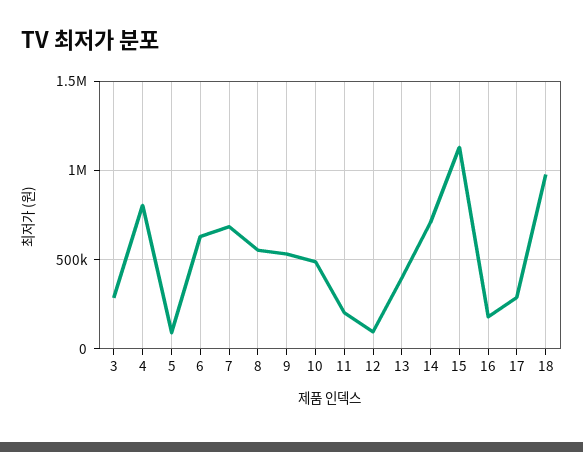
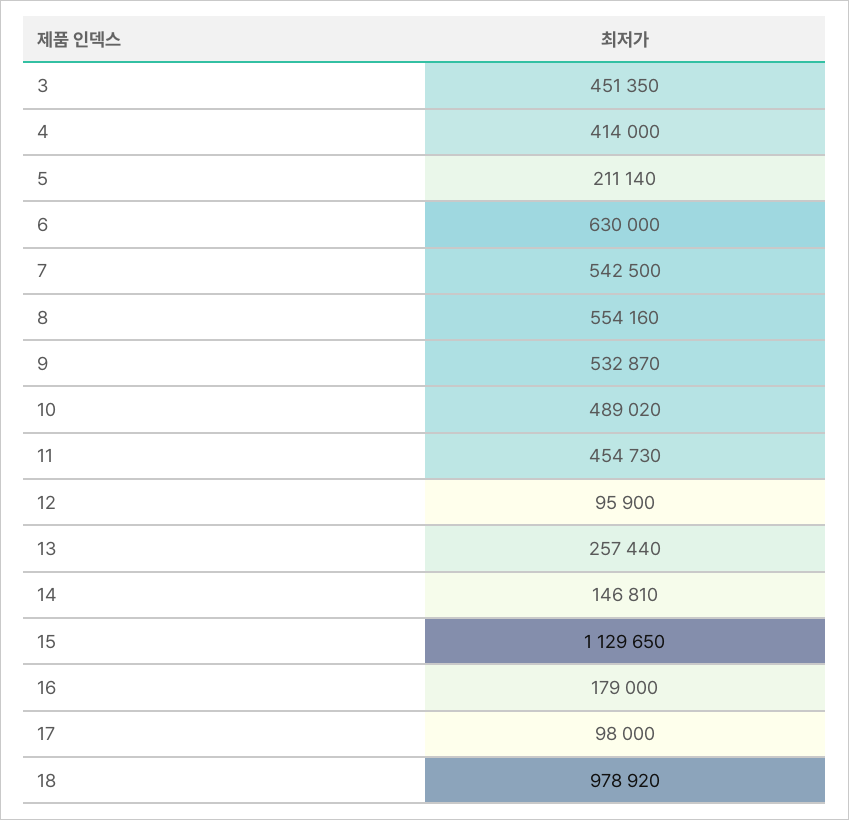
3: 300000 -> 451350
4: 800000 -> 414000
5: 100000 -> 211140
7: 700000 -> 542500
11: 200000 -> 454730
13: 400000 -> 257440
14: 700000 -> 146810
17: 300000 -> 98000

